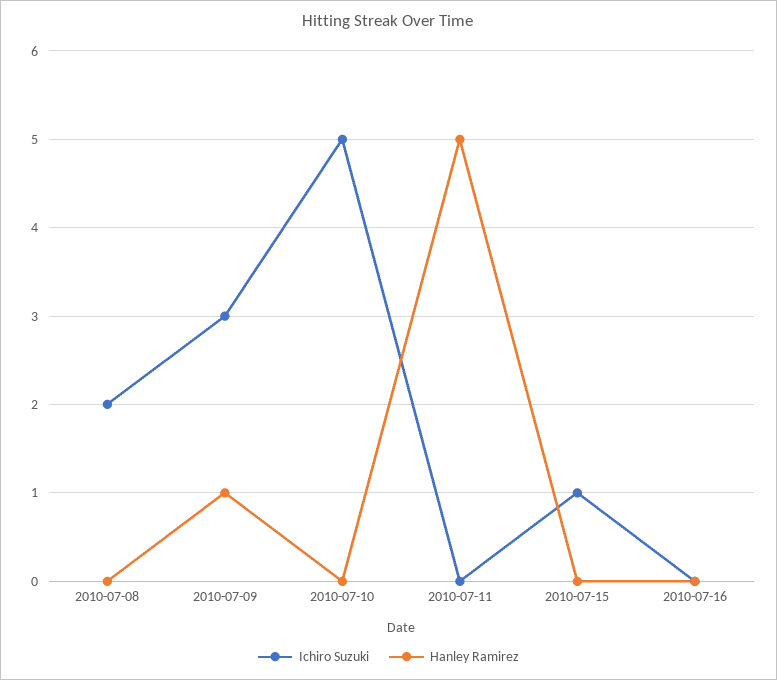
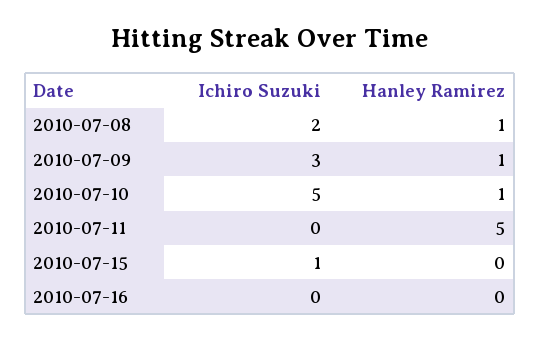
Hanley Ramirez, 2010-07-08: 0 -> 1
Hanley Ramirez, 2010-07-10: 0 -> 1

